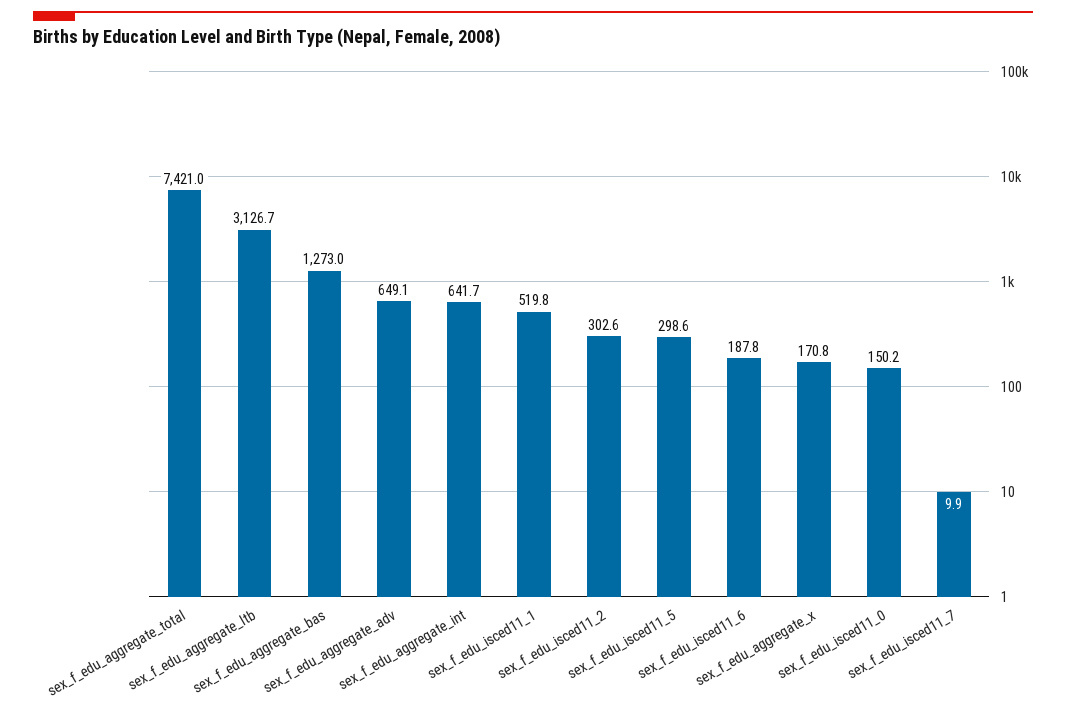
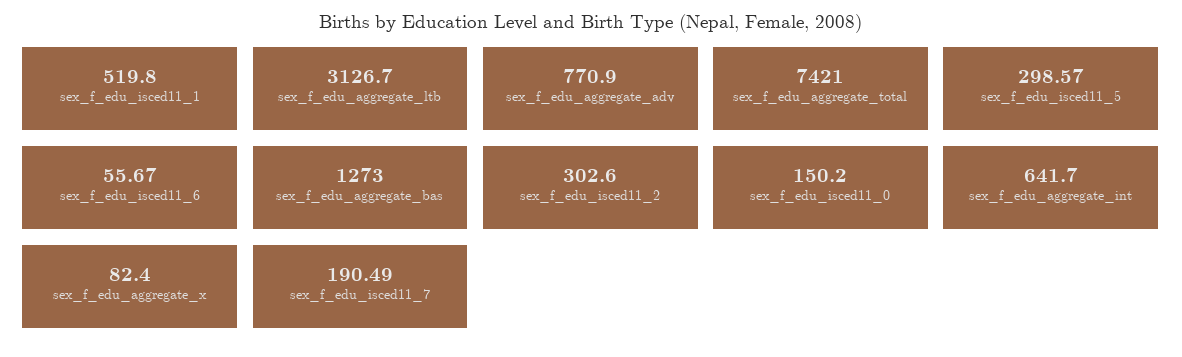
sex_f_edu_aggregate_adv: 649.1 -> 770.9
sex_f_edu_isced11_6: 187.8 -> 55.67
sex_f_edu_aggregate_x: 170.8 -> 82.4
sex_f_edu_isced11_7: 9.9 -> 190.49

